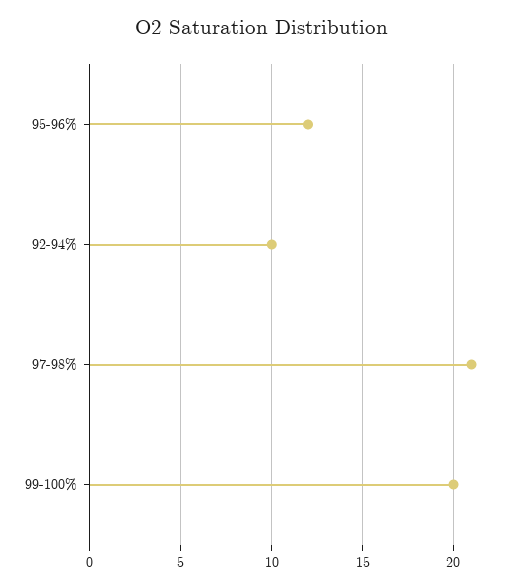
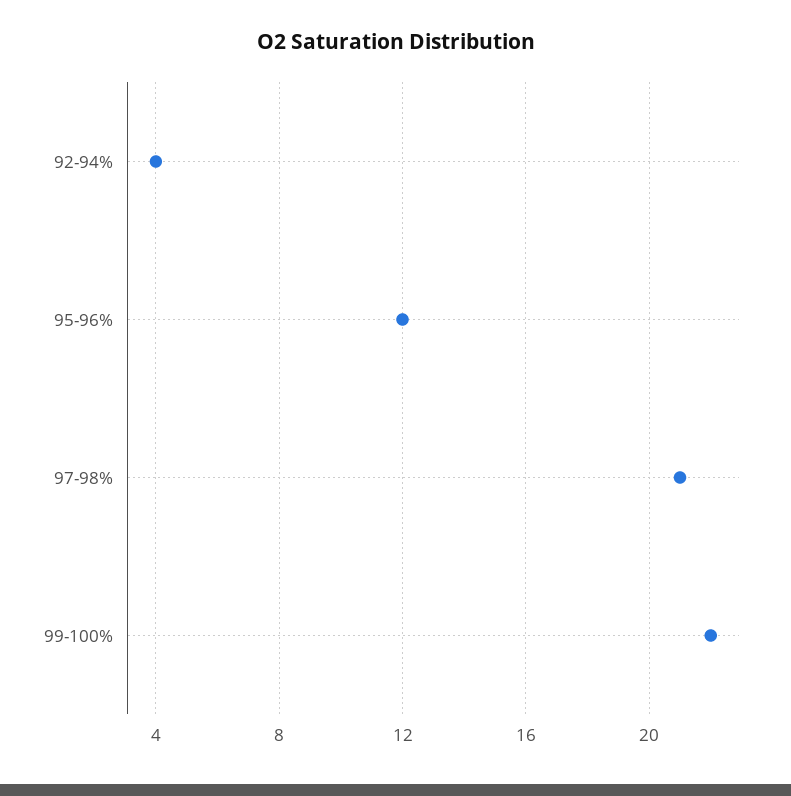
92-94%: 10 -> 4
99-100%: 20 -> 22

